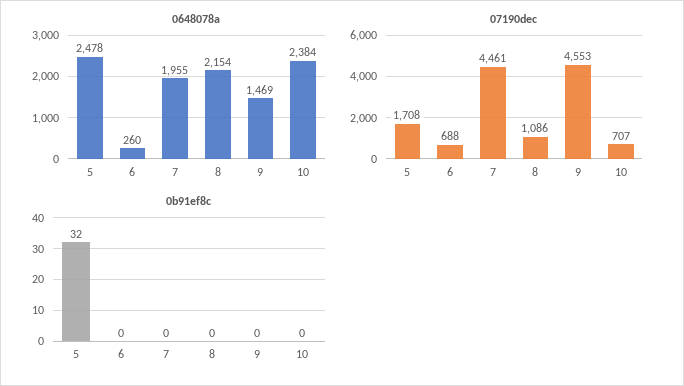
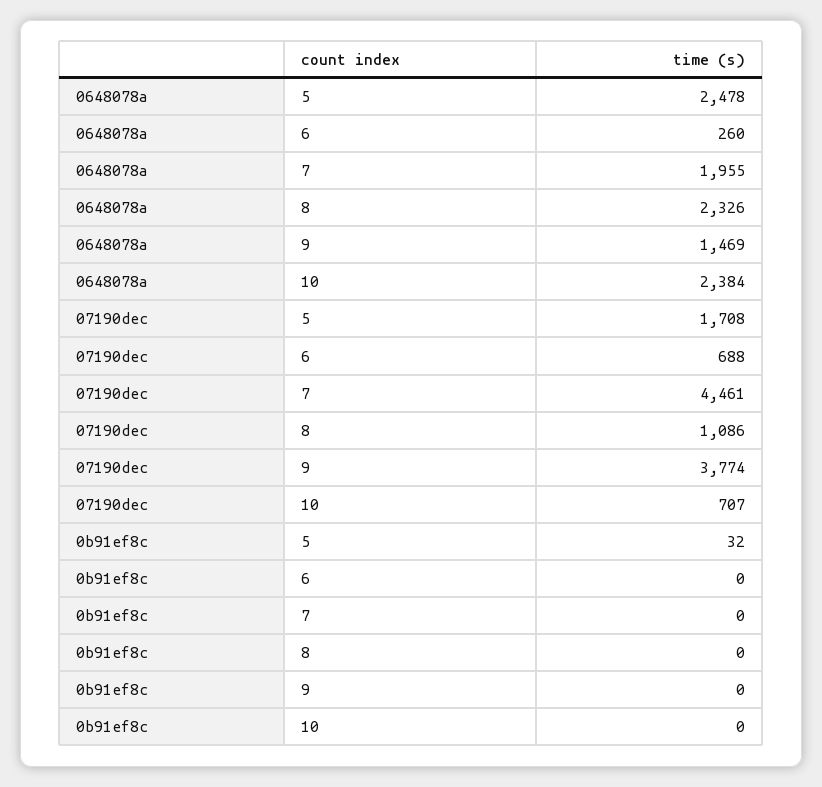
0648078a, 8: 2154 -> 2326
07190dec, 9: 4553 -> 3774

